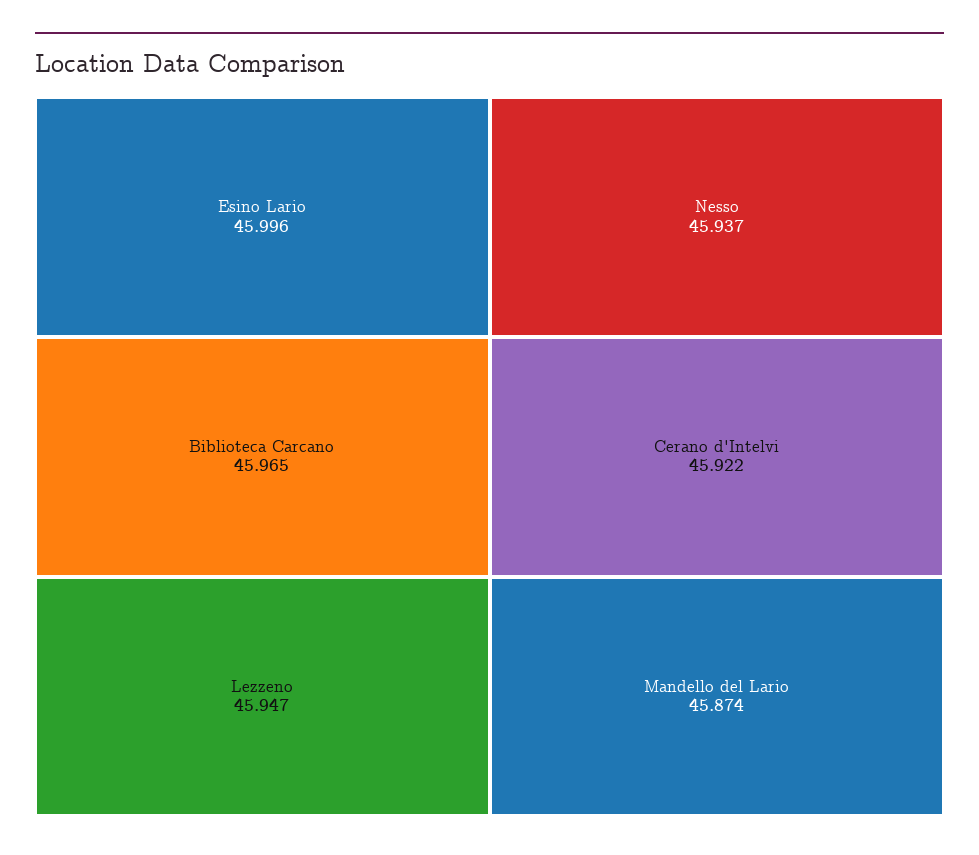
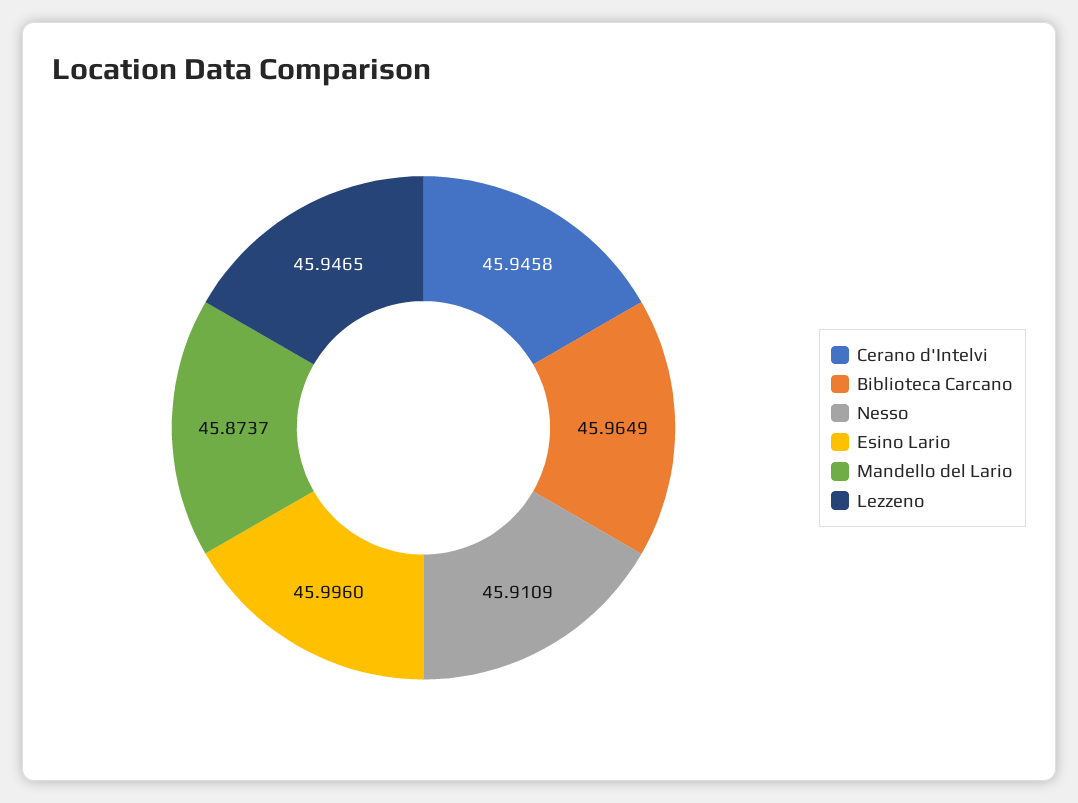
Nesso: 45.937 -> 45.9109
Cerano d'Intelvi: 45.922 -> 45.9458

